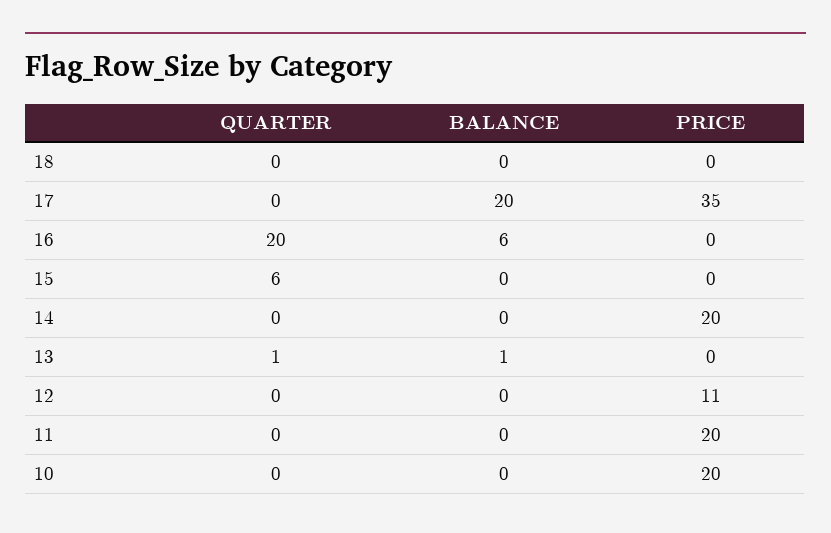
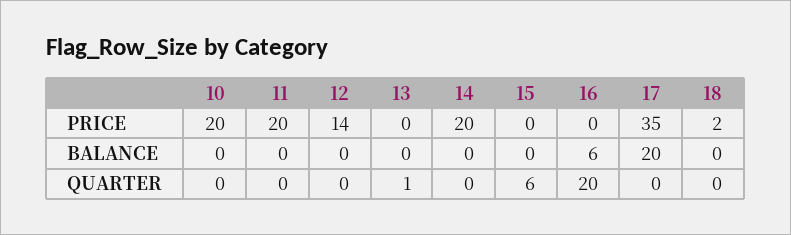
PRICE, 18: 0 -> 2
BALANCE, 13: 1 -> 0
PRICE, 12: 11 -> 14

